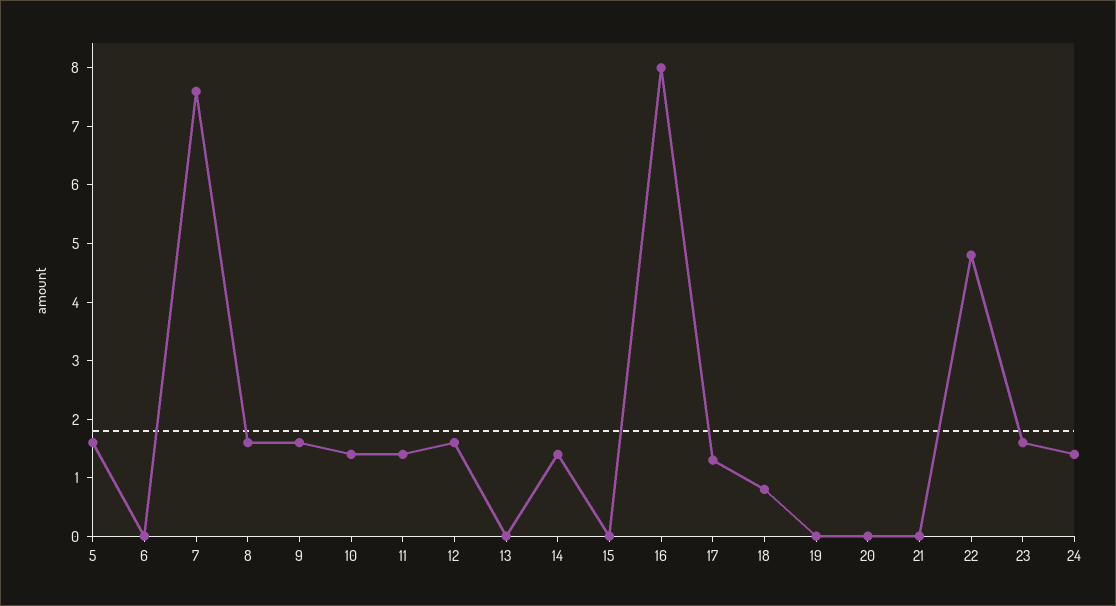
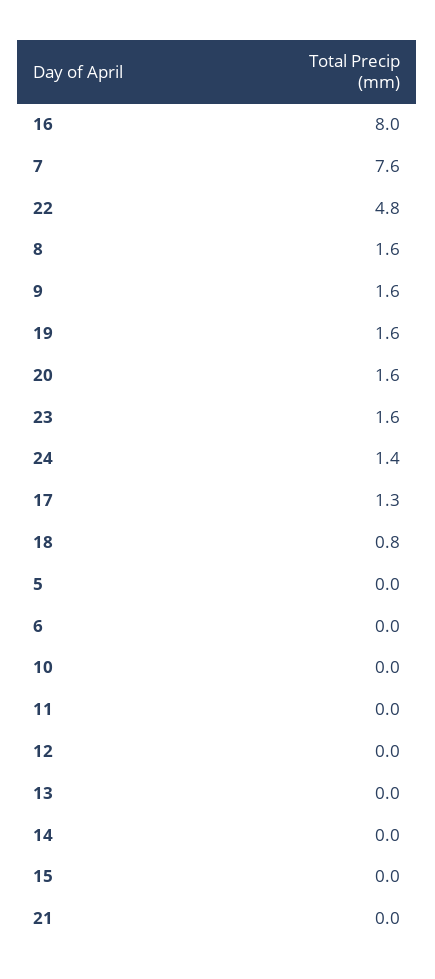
5: 1.5 -> 0
10: 1.5 -> 0
11: 1.5 -> 0
12: 1.5 -> 0
14: 1.5 -> 0
19: 0 -> 1.6
20: 0 -> 1.6

